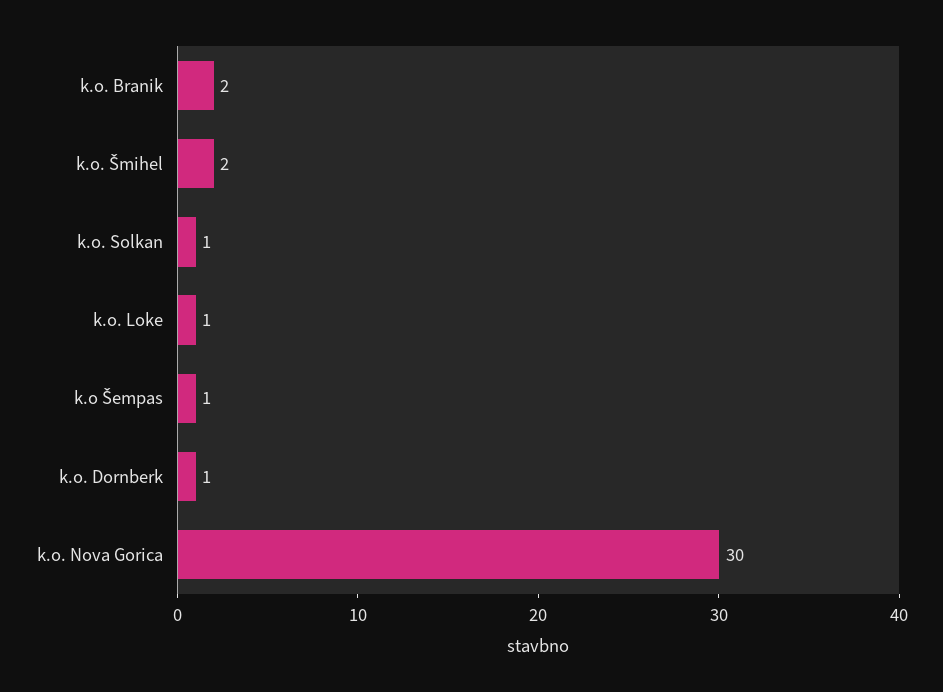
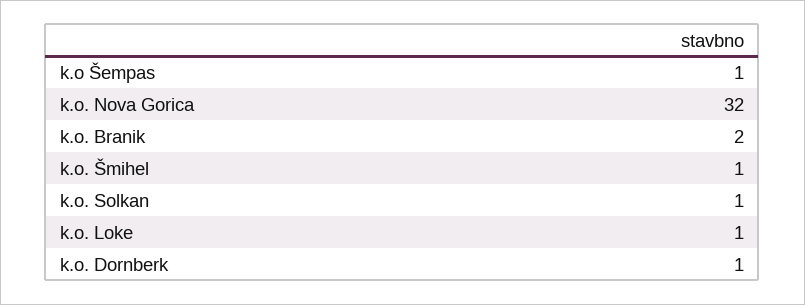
k.o. Šmihel: 2 -> 1
k.o. Nova Gorica: 30 -> 32

